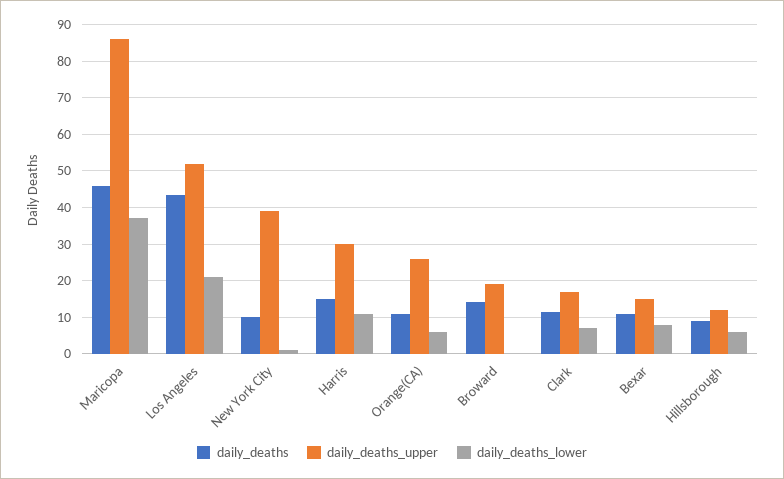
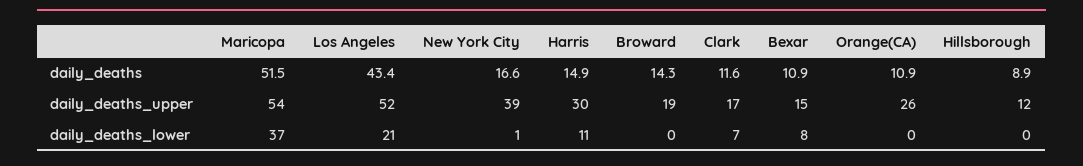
daily_deaths, Maricopa: 46 -> 51.5
daily_deaths_upper, Maricopa: 86 -> 54
daily_deaths, New York City: 10 -> 16.6
daily_deaths_lower, Orange(CA): 6 -> 0
daily_deaths_lower, Hillsborough: 6 -> 0

